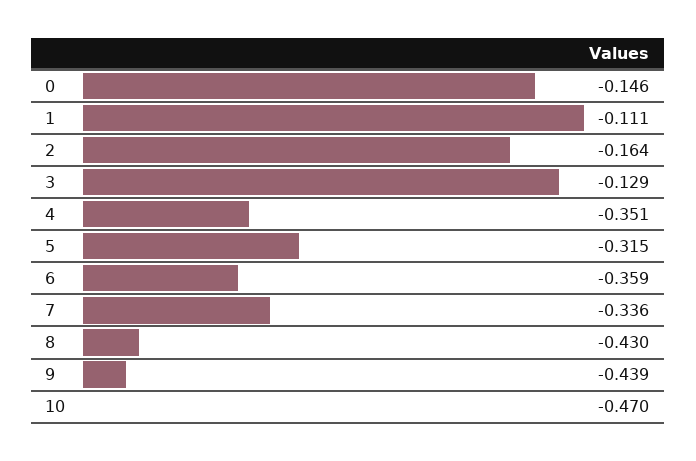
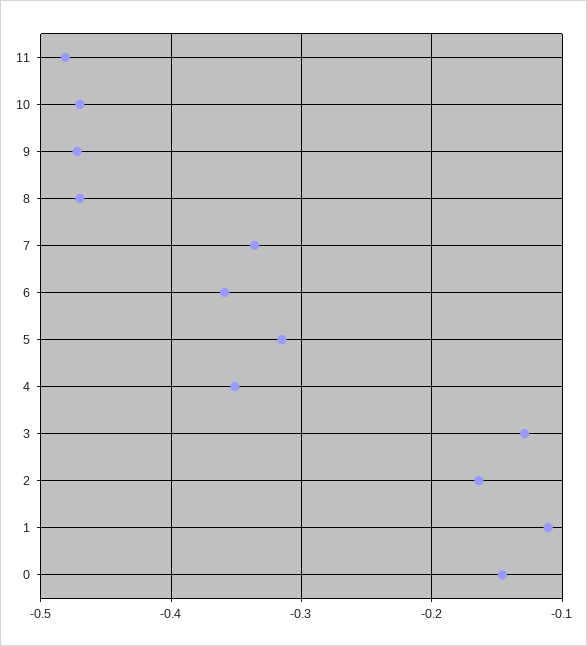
8: -0.43 -> -0.47
9: -0.439 -> -0.47
11: none -> -0.48

